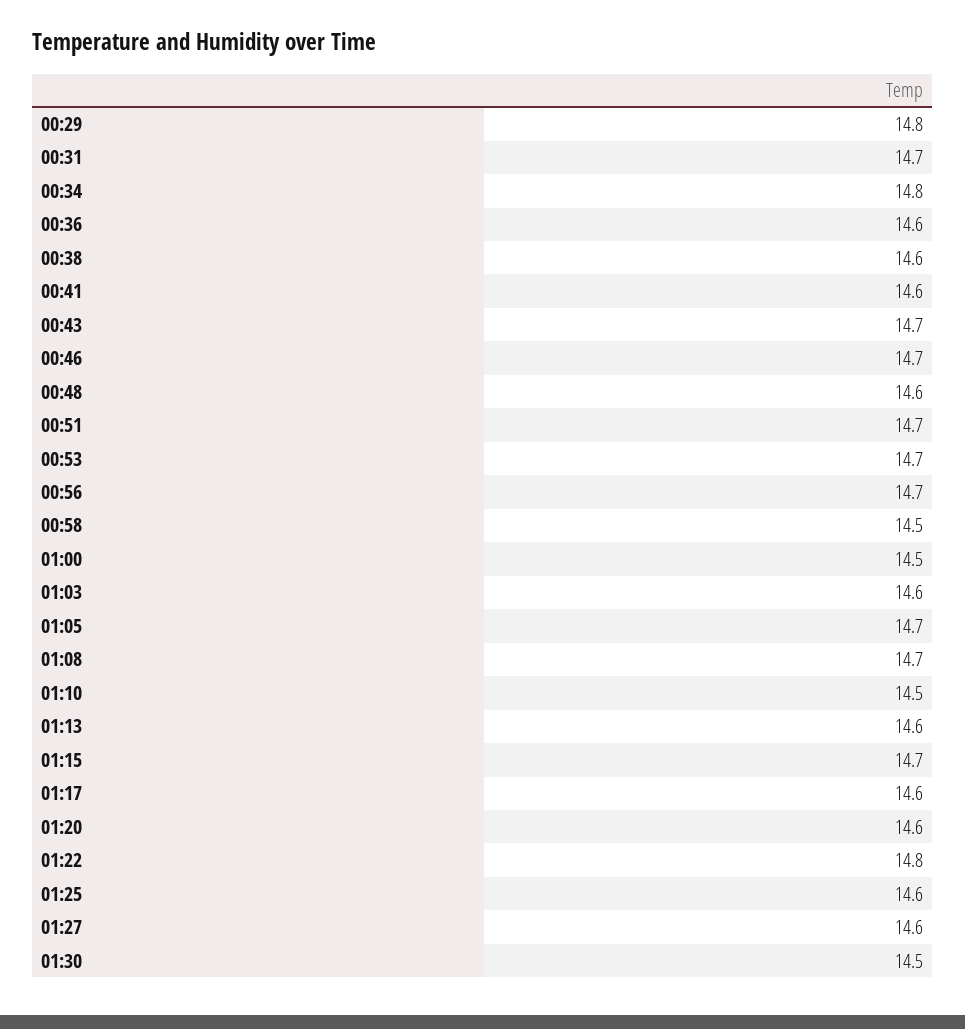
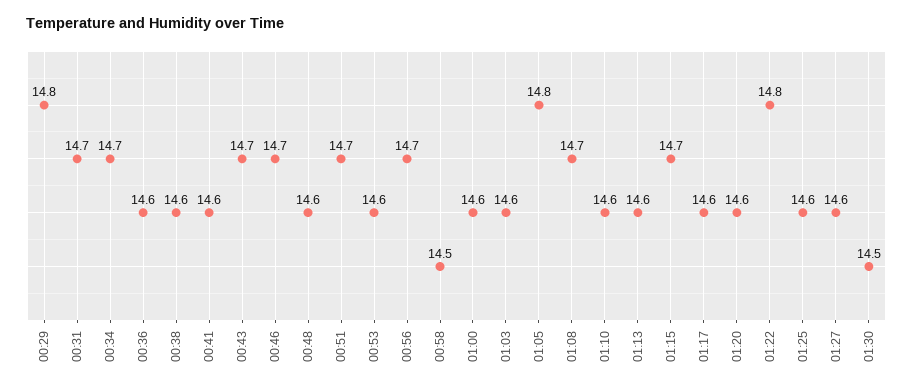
00:34: 14.8 -> 14.7
00:53: 14.7 -> 14.6
01:00: 14.5 -> 14.6
01:05: 14.7 -> 14.8
01:10: 14.5 -> 14.6

